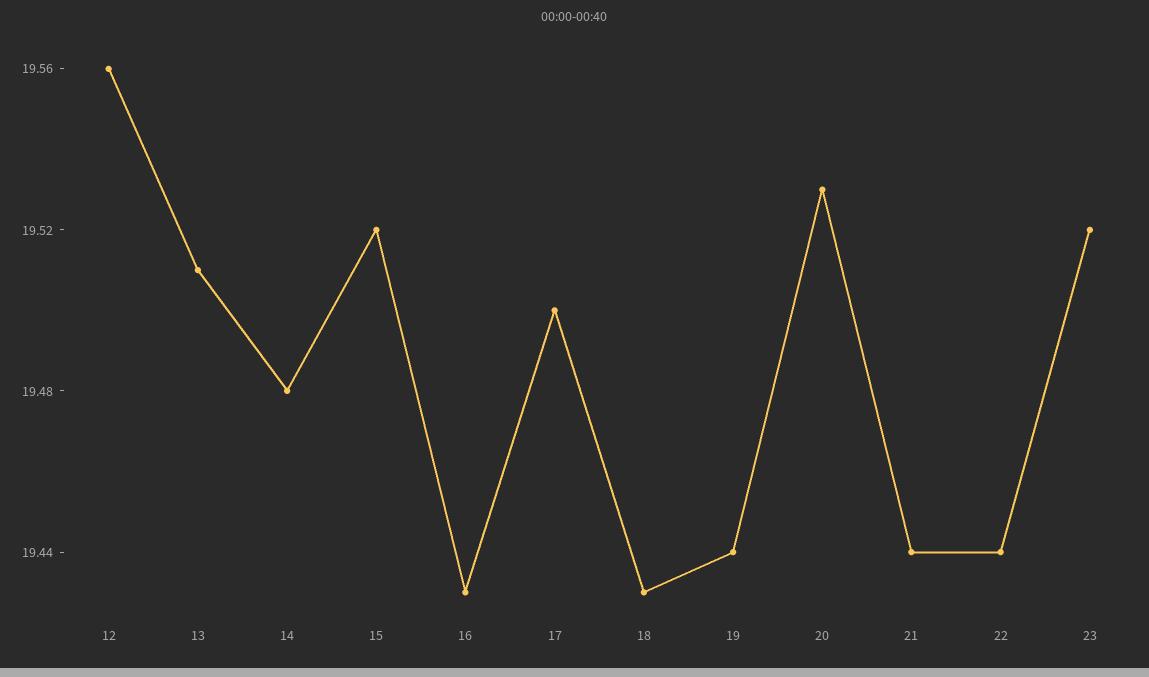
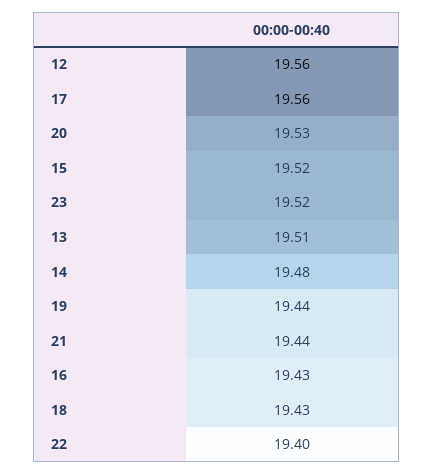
17: 19.5 -> 19.56
22: 19.44 -> 19.4

